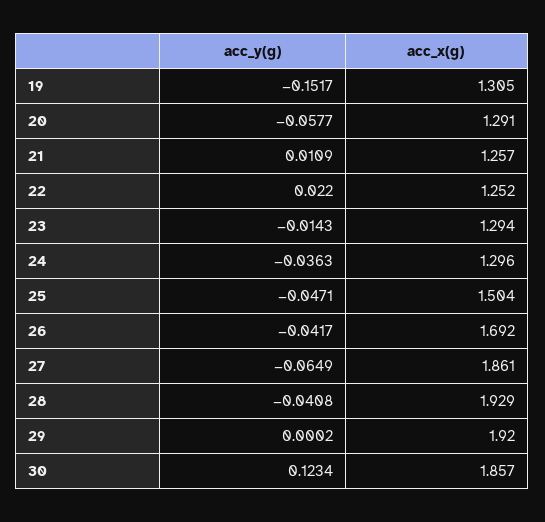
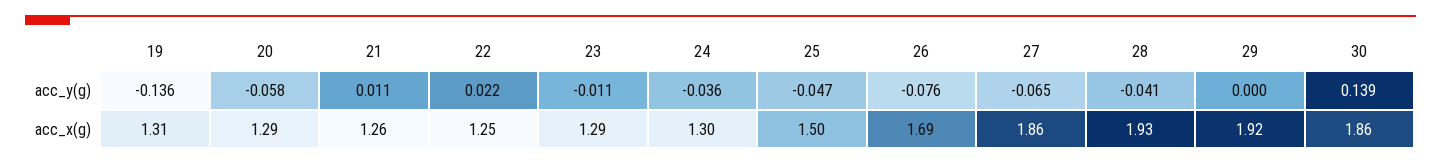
acc_y(g), 19: -0.1517 -> -0.136
acc_y(g), 23: -0.0143 -> -0.011
acc_y(g), 26: -0.0417 -> -0.076
acc_y(g), 30: 0.1234 -> 0.139

